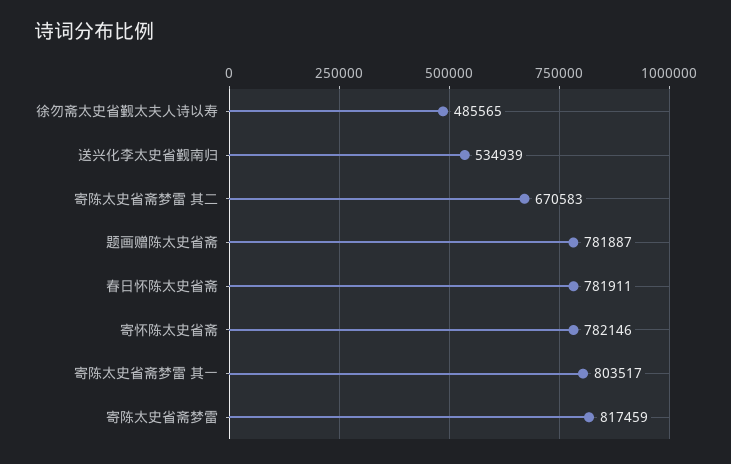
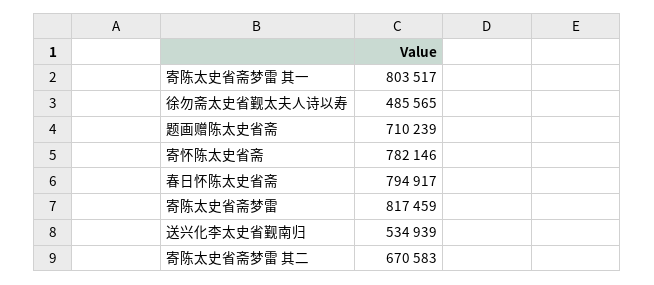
题画赠陈太史省斋: 781887 -> 710239
春日怀陈太史省斋: 781911 -> 794917

